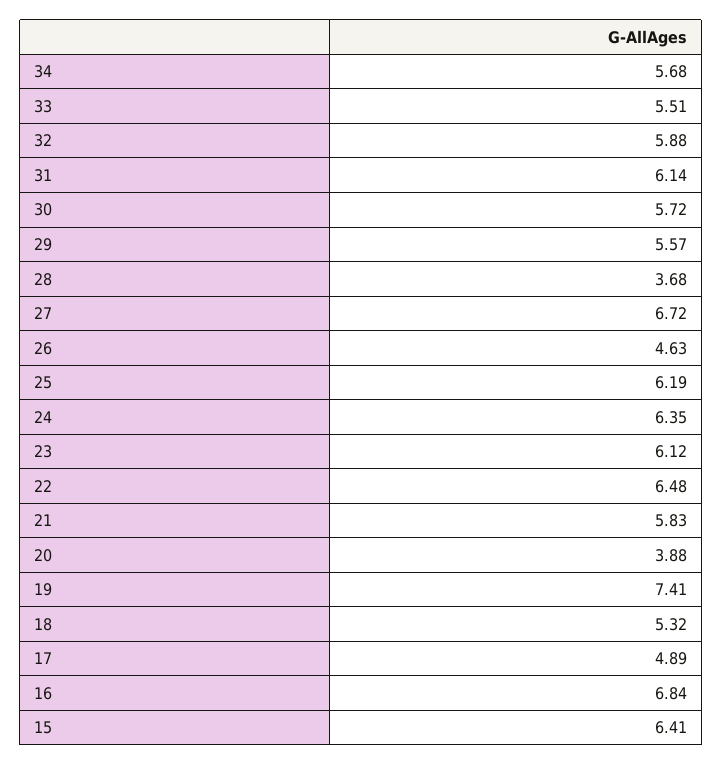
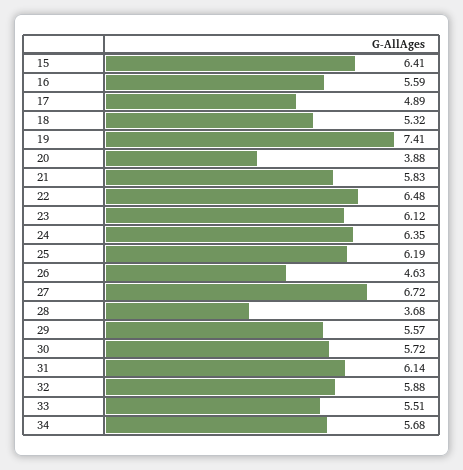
16: 6.84 -> 5.59

